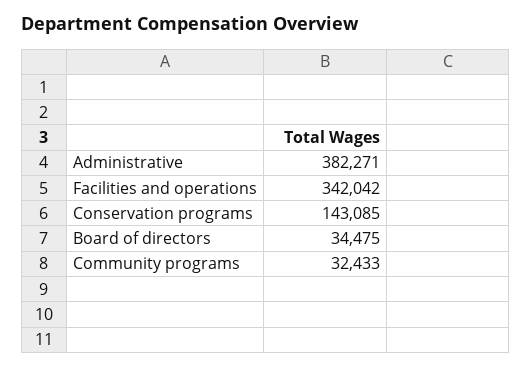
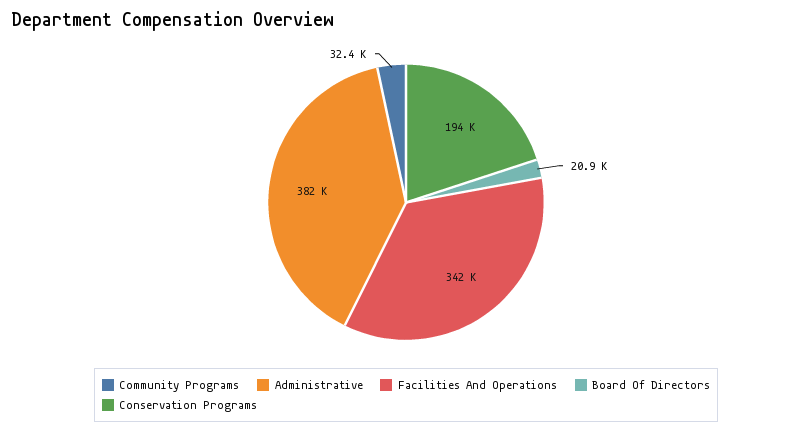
Conservation programs: 143085 -> 194000
Board of directors: 34475 -> 20900

